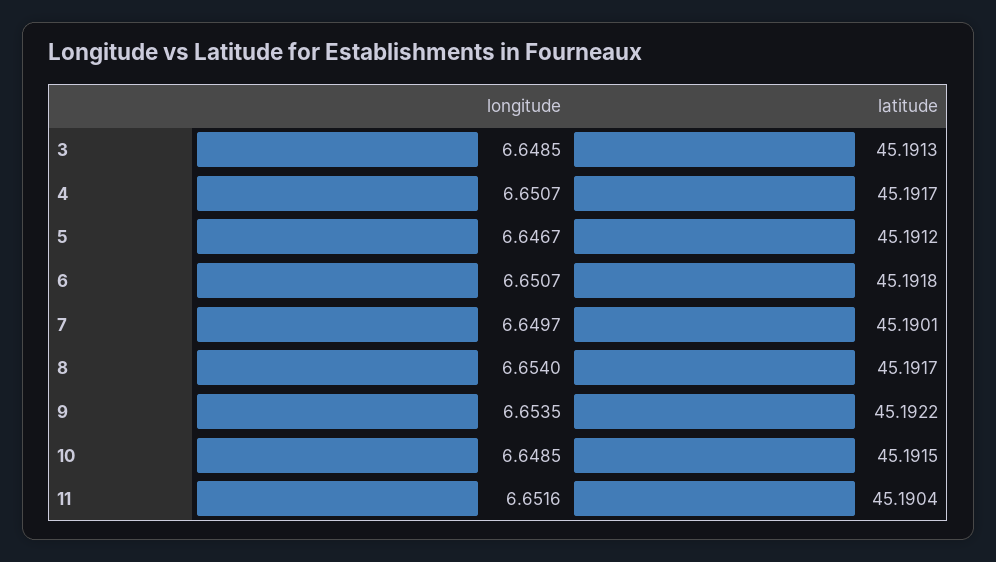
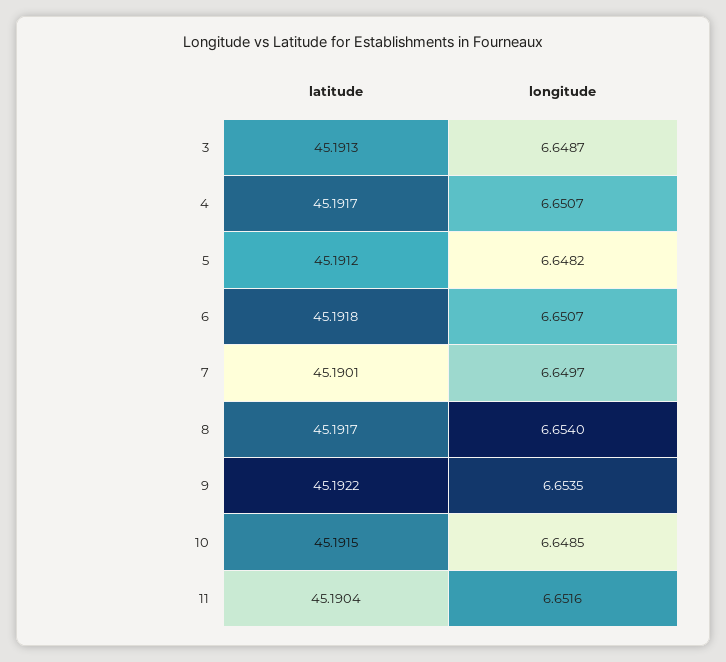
longitude, 3: 6.6485 -> 6.6487
longitude, 5: 6.6467 -> 6.6482

